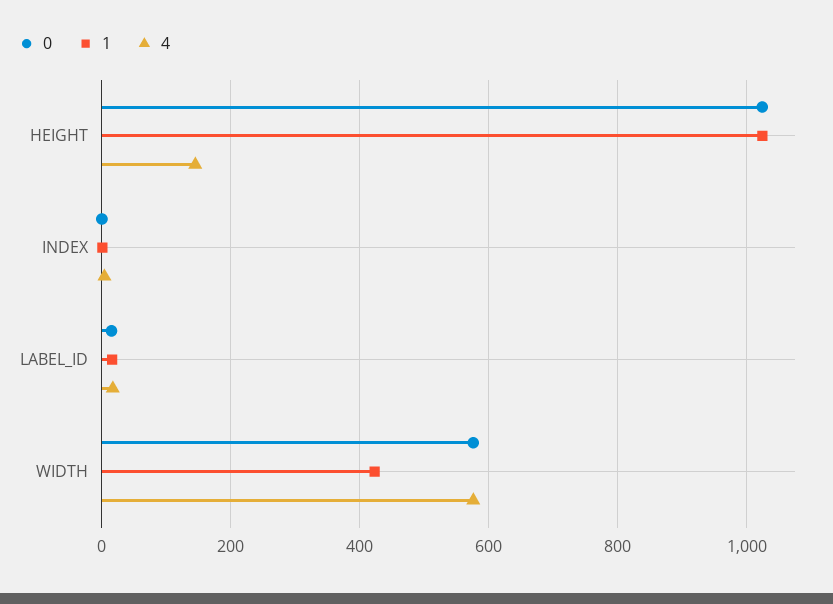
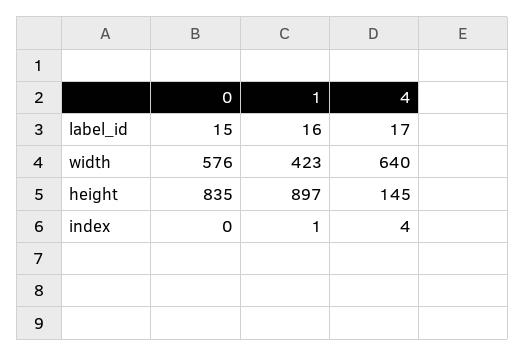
0, HEIGHT: 1020 -> 835
1, HEIGHT: 1020 -> 897
4, WIDTH: 580 -> 640

